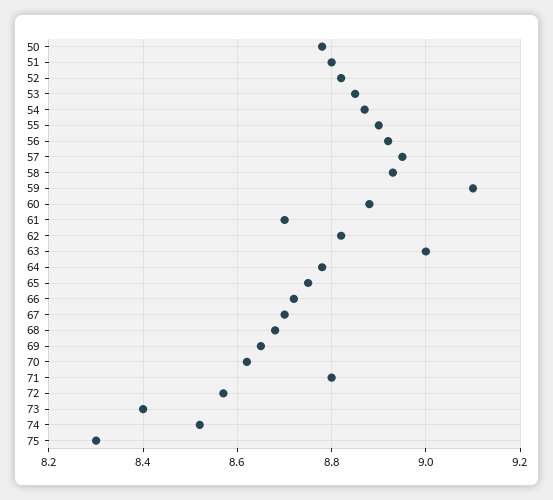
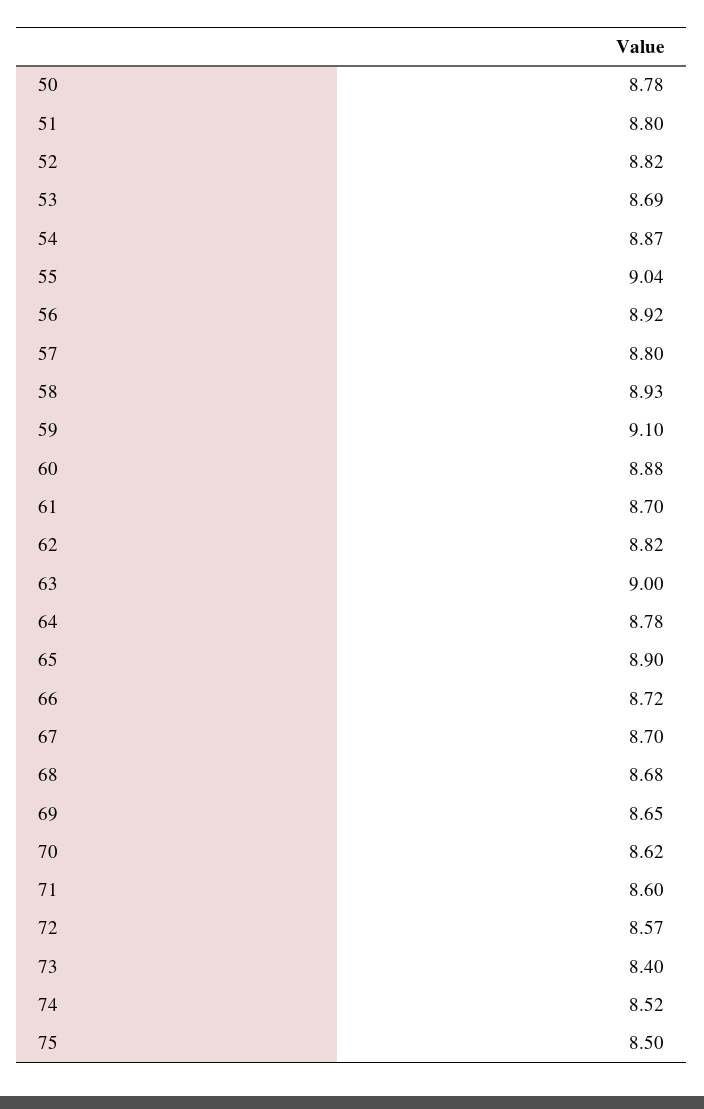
53: 8.85 -> 8.69
55: 8.9 -> 9.04
57: 8.95 -> 8.8
65: 8.75 -> 8.9
71: 8.8 -> 8.6
75: 8.3 -> 8.5

